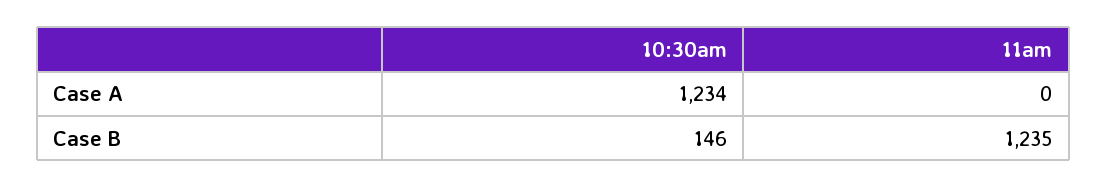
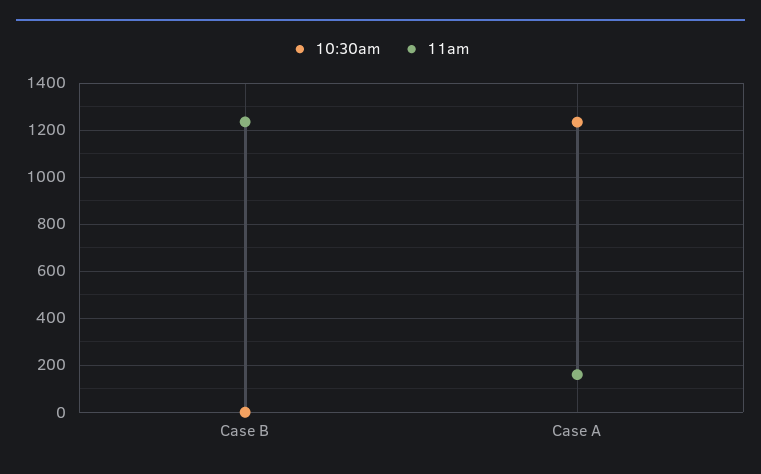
11am, Case A: 0 -> 150
10:30am, Case B: 146 -> 0

